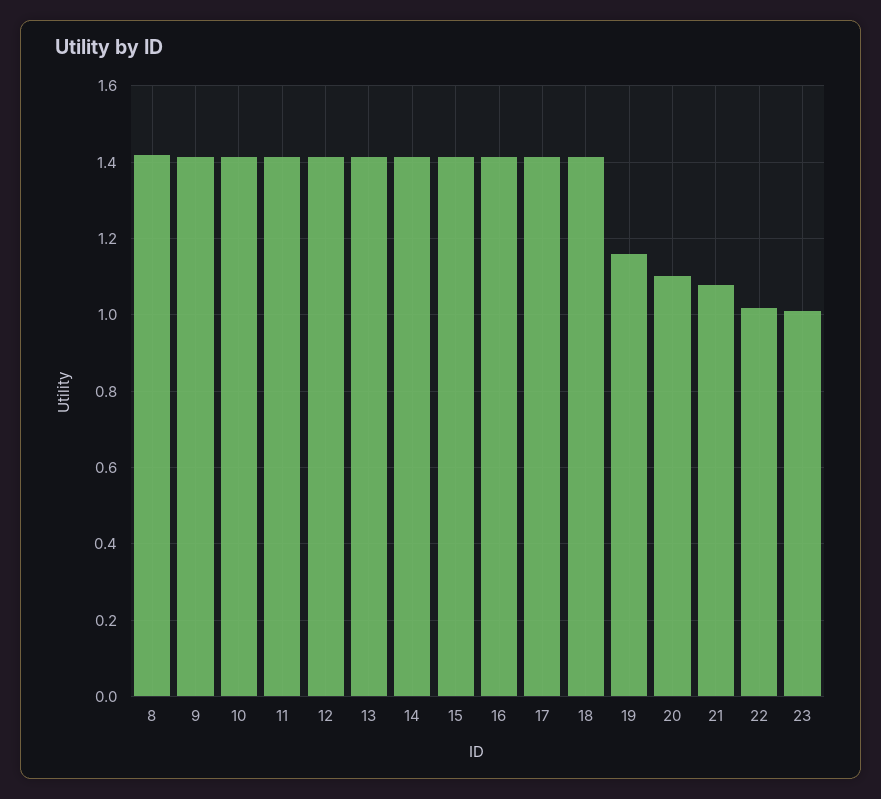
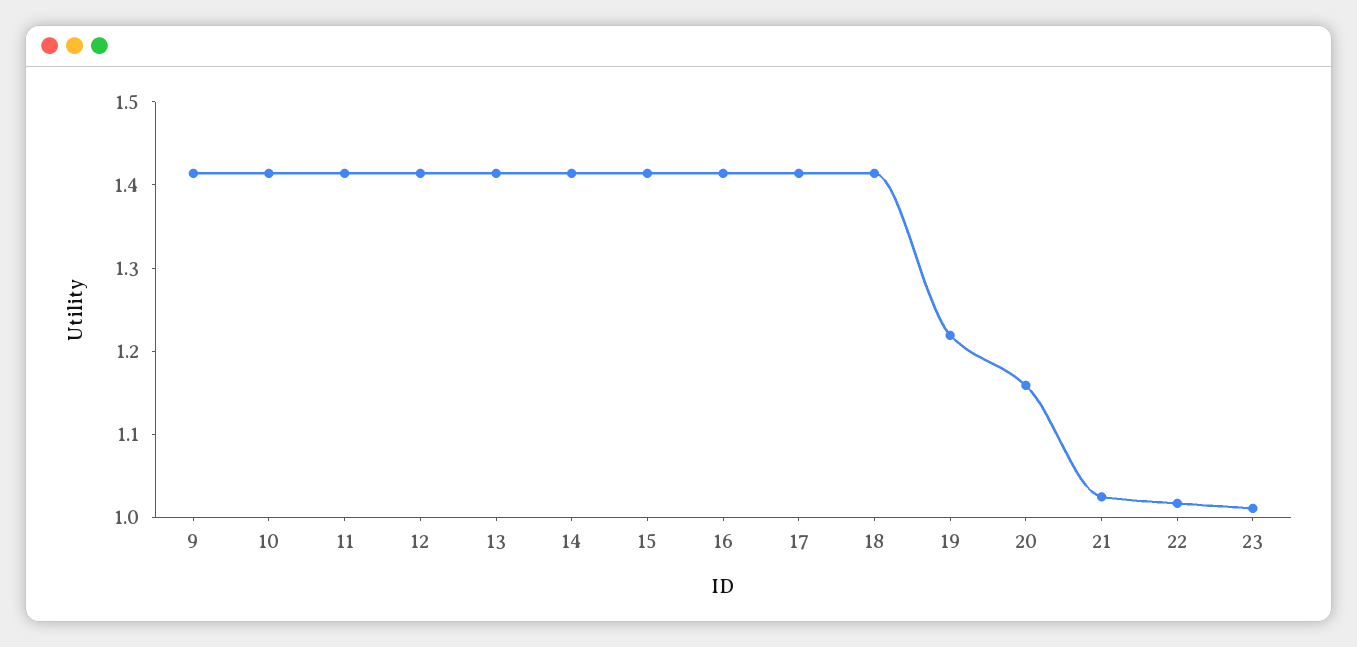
8: 1.42 -> none
19: 1.16 -> 1.22
20: 1.1 -> 1.16
21: 1.08 -> 1.02

